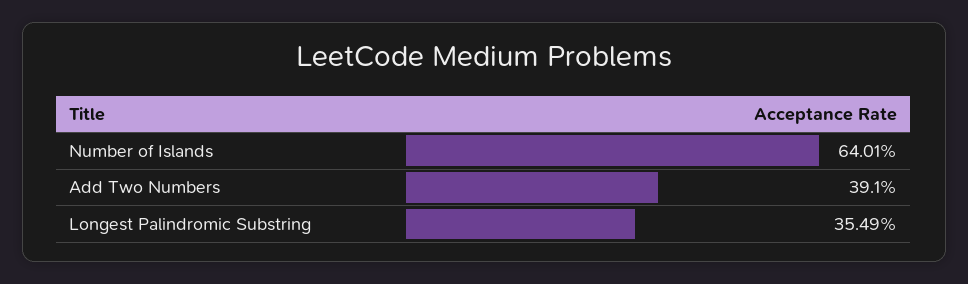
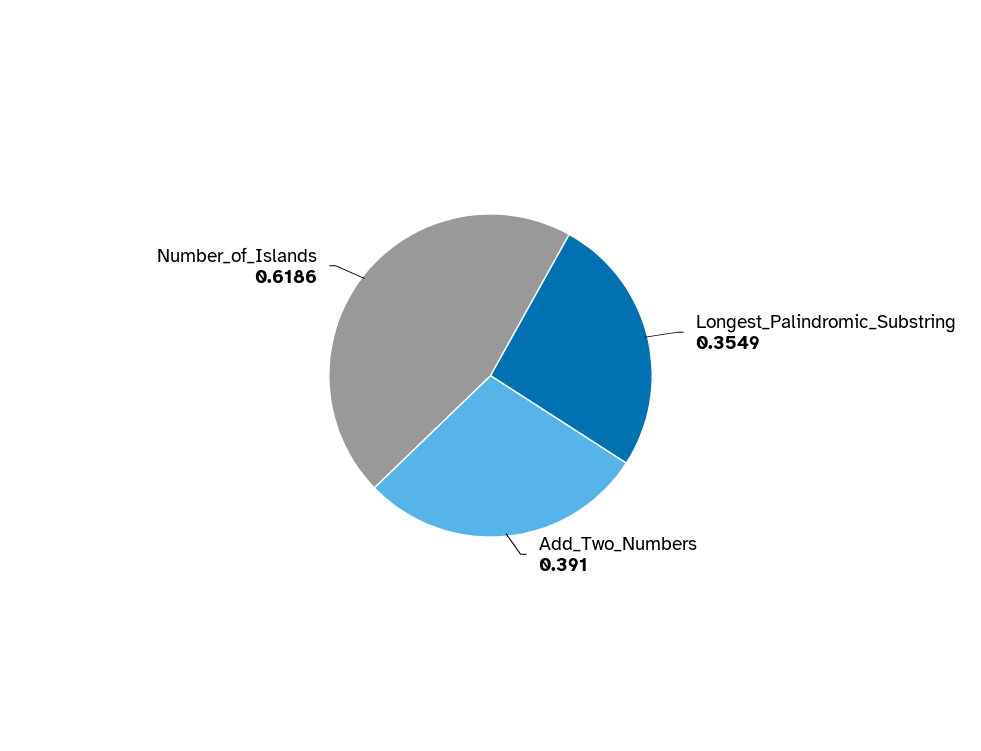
Number of Islands: 0.6401 -> 0.6186

